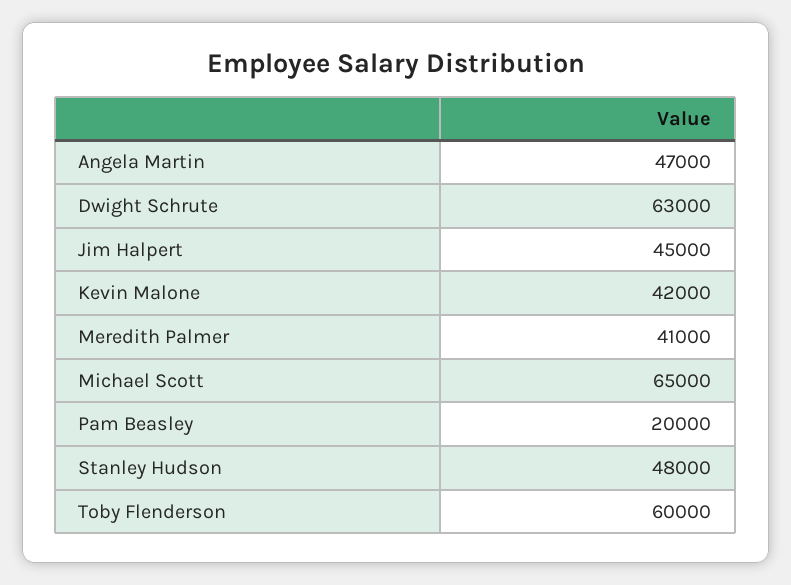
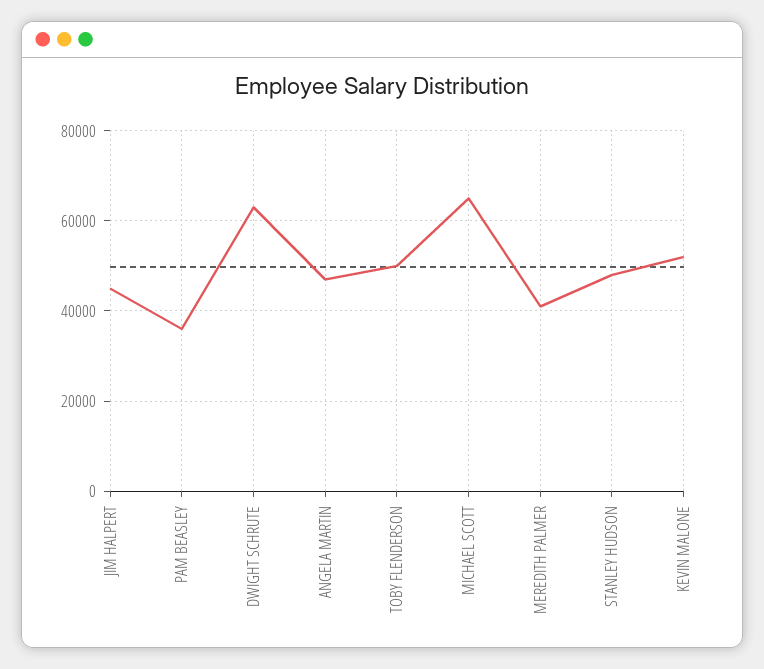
Kevin Malone: 42000 -> 52000
Pam Beasley: 20000 -> 36000
Toby Flenderson: 60000 -> 50000

